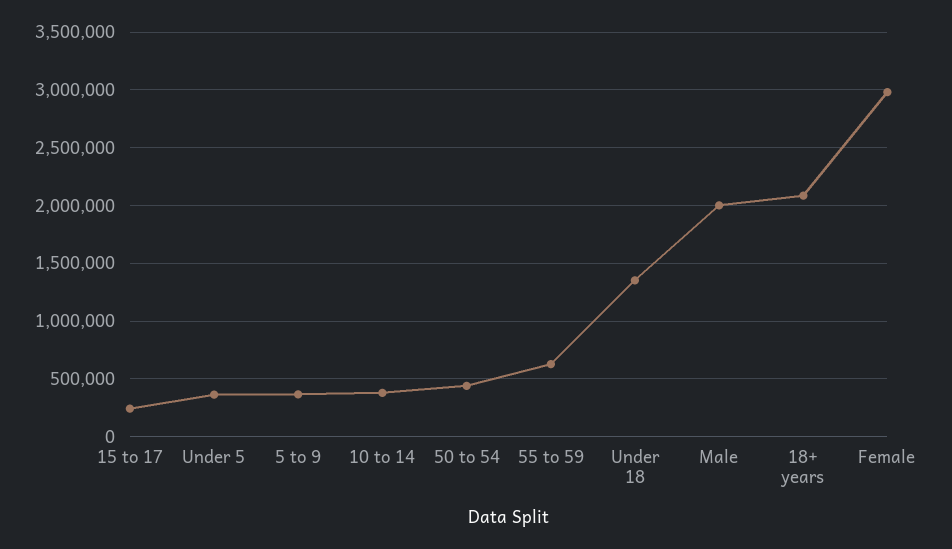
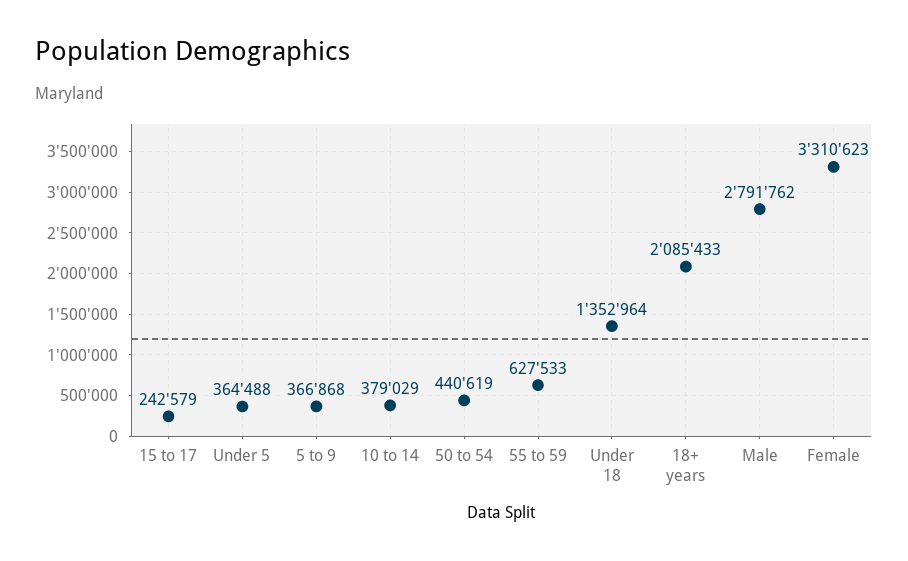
Male: 2000000 -> 2791762
Female: 3000000 -> 3310623

